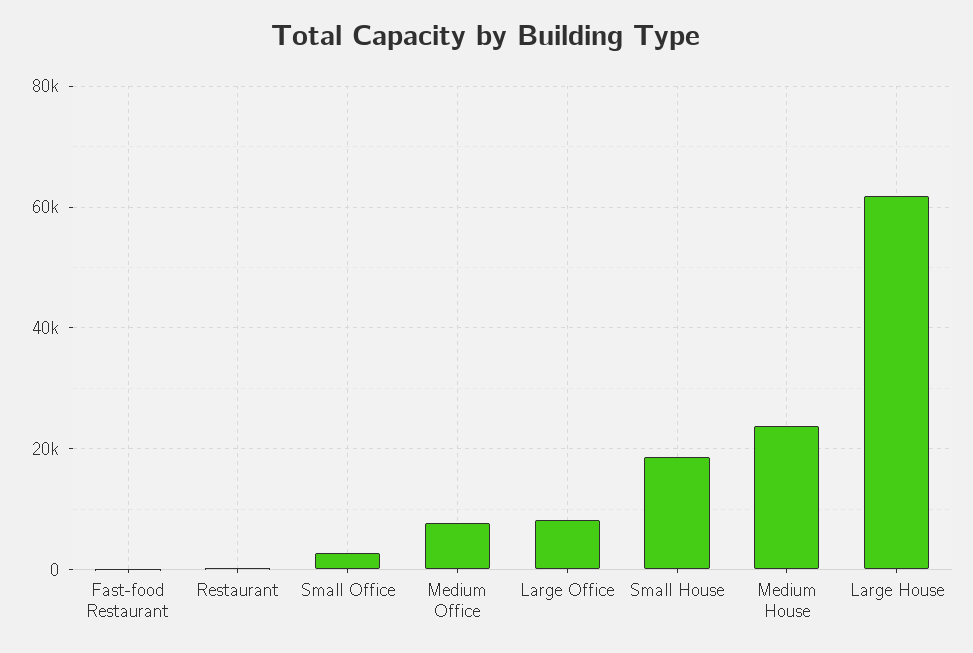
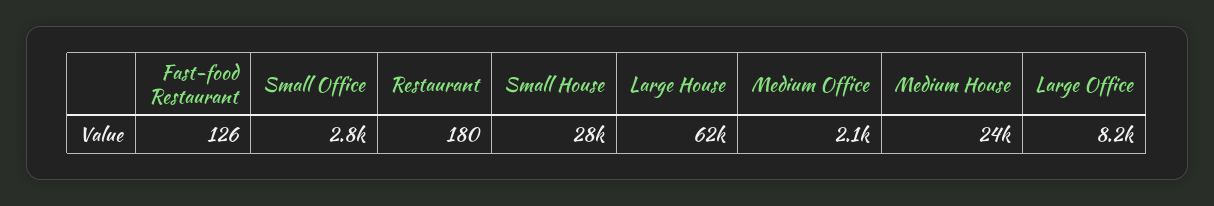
Medium Office: 8000 -> 2100
Small House: 18000 -> 28000

